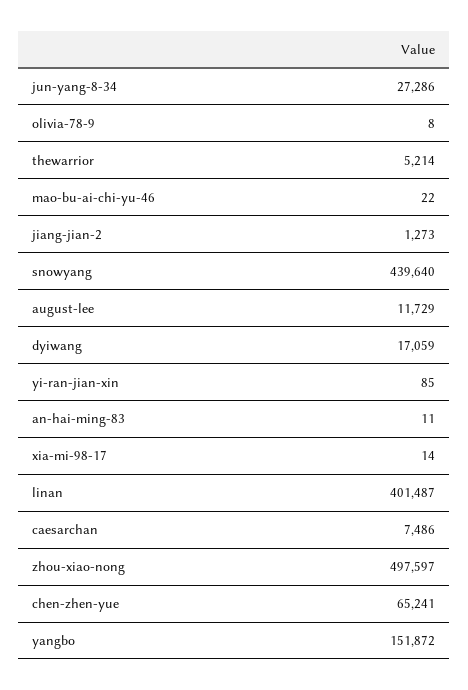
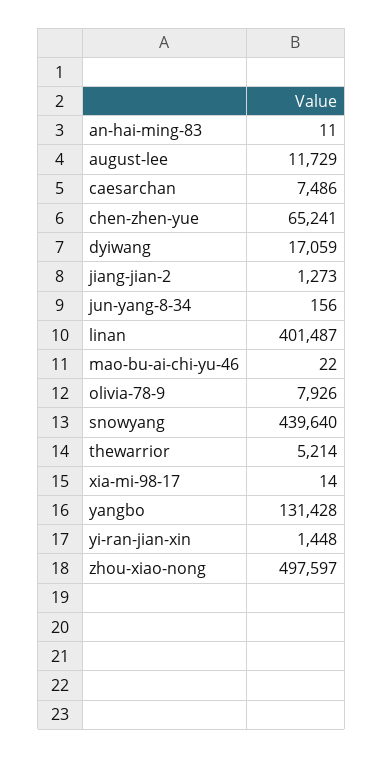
jun-yang-8-34: 27286 -> 156
olivia-78-9: 8 -> 7926
yi-ran-jian-xin: 85 -> 1448
yangbo: 151872 -> 131428

